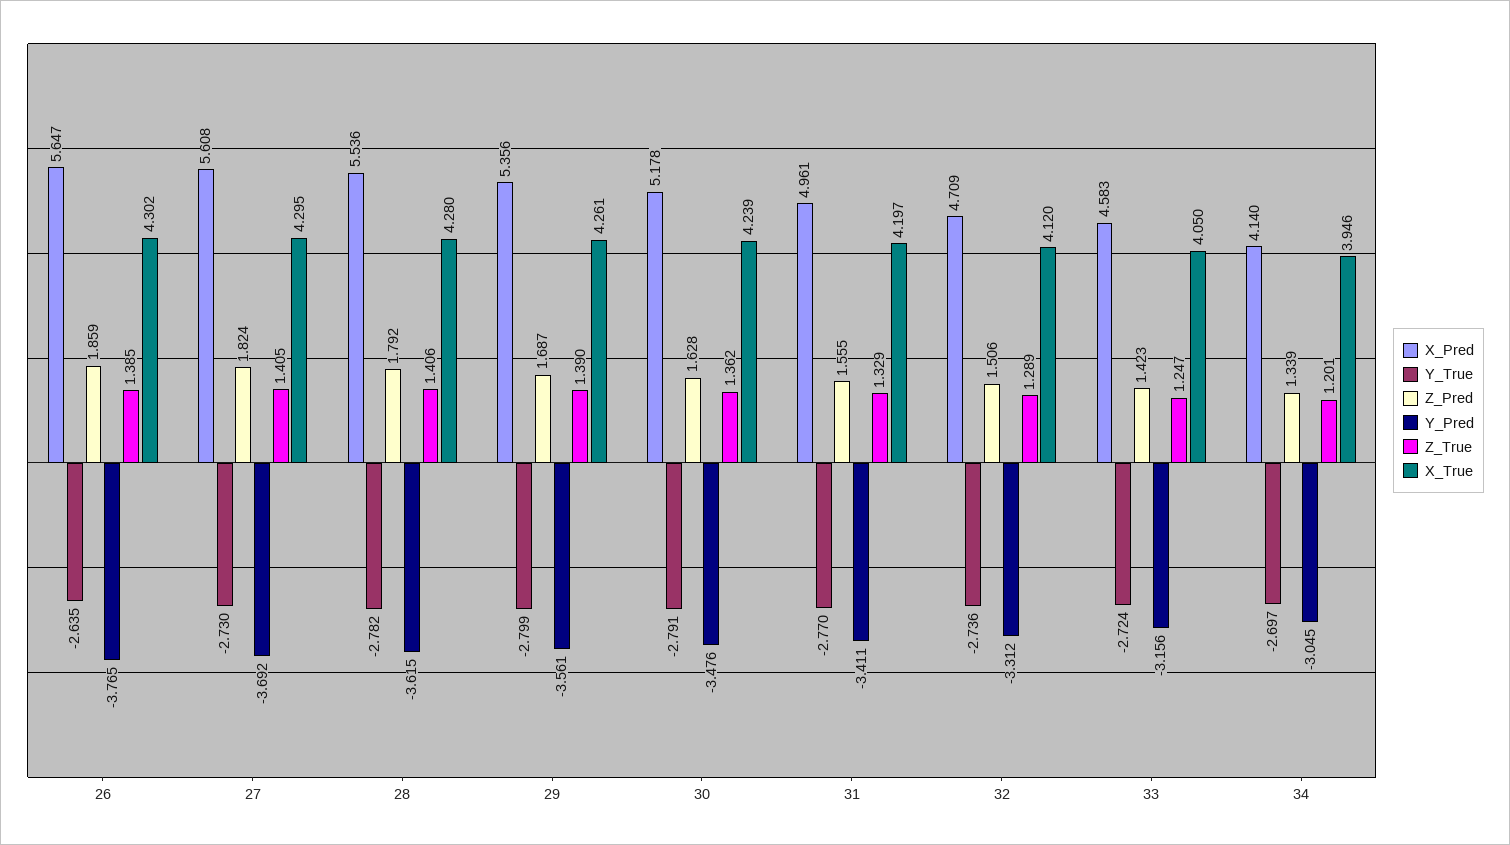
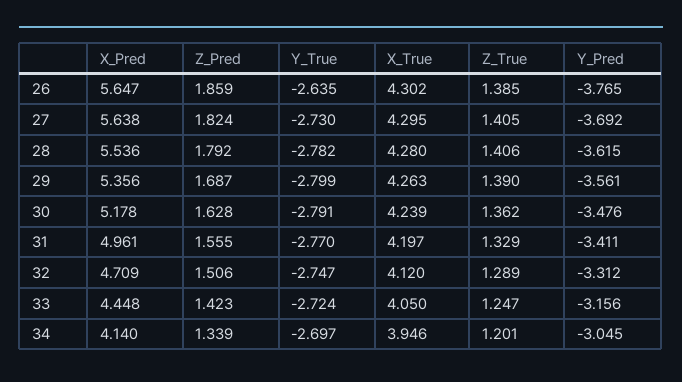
X_Pred, 27: 5.608 -> 5.638
X_True, 29: 4.261 -> 4.263
Y_True, 32: -2.736 -> -2.747
X_Pred, 33: 4.583 -> 4.448

